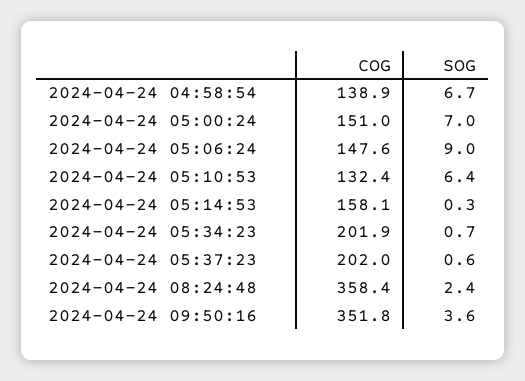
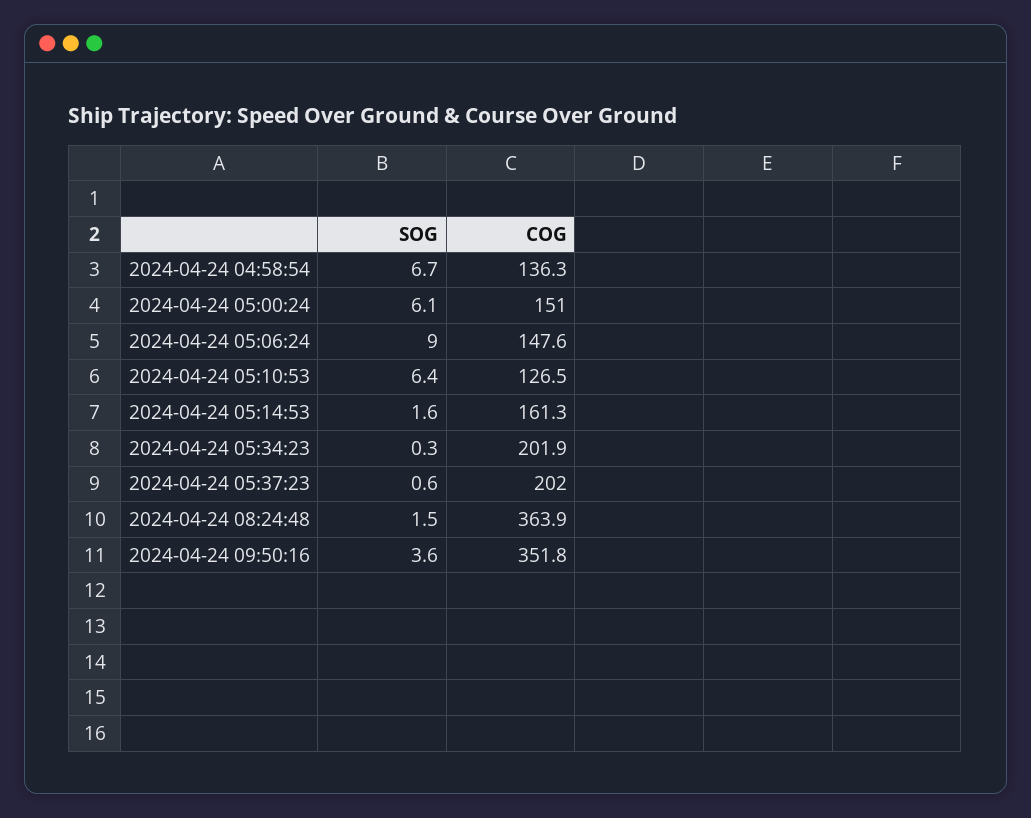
COG, 2024-04-24 04:58:54: 138.9 -> 136.3
SOG, 2024-04-24 05:00:24: 7 -> 6.1
COG, 2024-04-24 05:10:53: 132.4 -> 126.5
COG, 2024-04-24 05:14:53: 158.1 -> 161.3
SOG, 2024-04-24 05:14:53: 0.3 -> 1.6
SOG, 2024-04-24 05:34:23: 0.7 -> 0.3
COG, 2024-04-24 08:24:48: 358.4 -> 363.9
SOG, 2024-04-24 08:24:48: 2.4 -> 1.5

